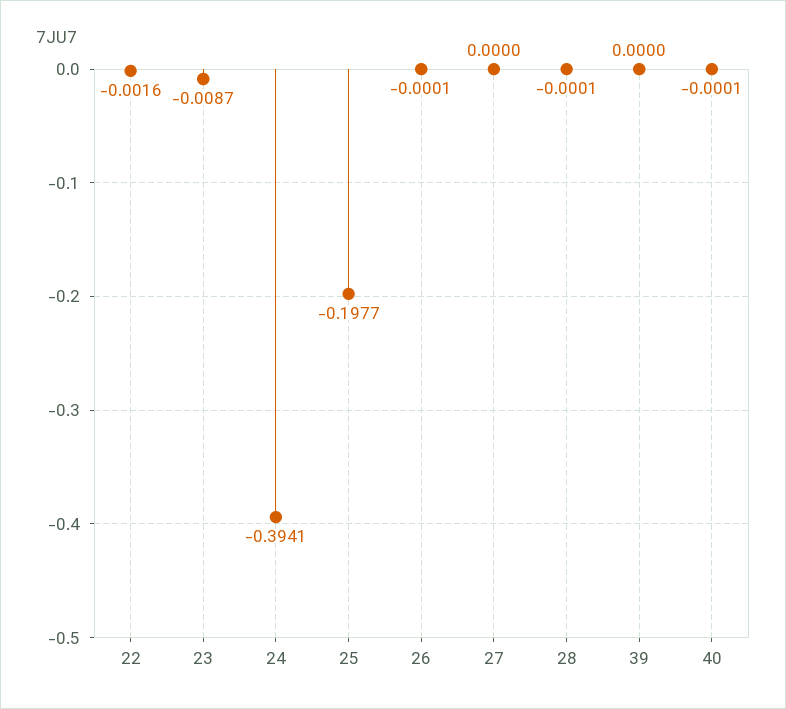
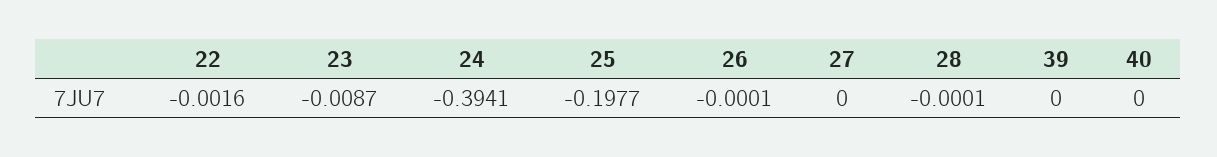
40: -0.0001 -> 0

